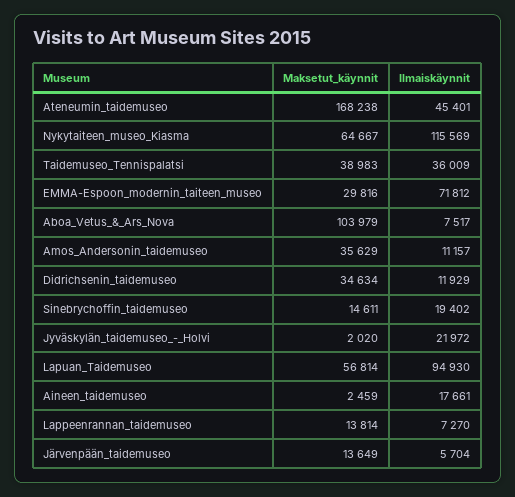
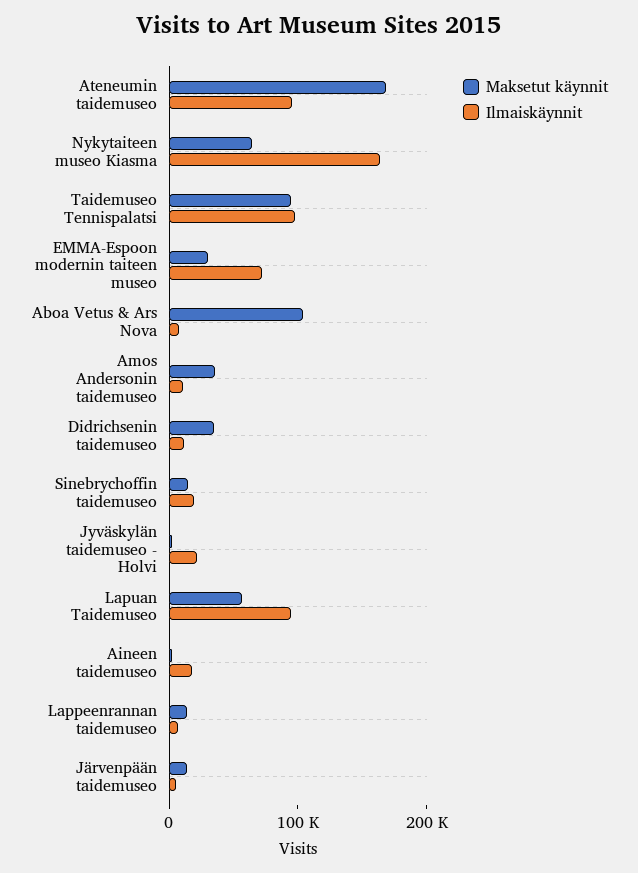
Ilmaiskäynnit, Ateneumin_taidemuseo: 45401 -> 100000
Ilmaiskäynnit, Nykytaiteen_museo_Kiasma: 115569 -> 160000
Maksetut_käynnit, Taidemuseo_Tennispalatsi: 38983 -> 100000
Ilmaiskäynnit, Taidemuseo_Tennispalatsi: 36009 -> 100000

